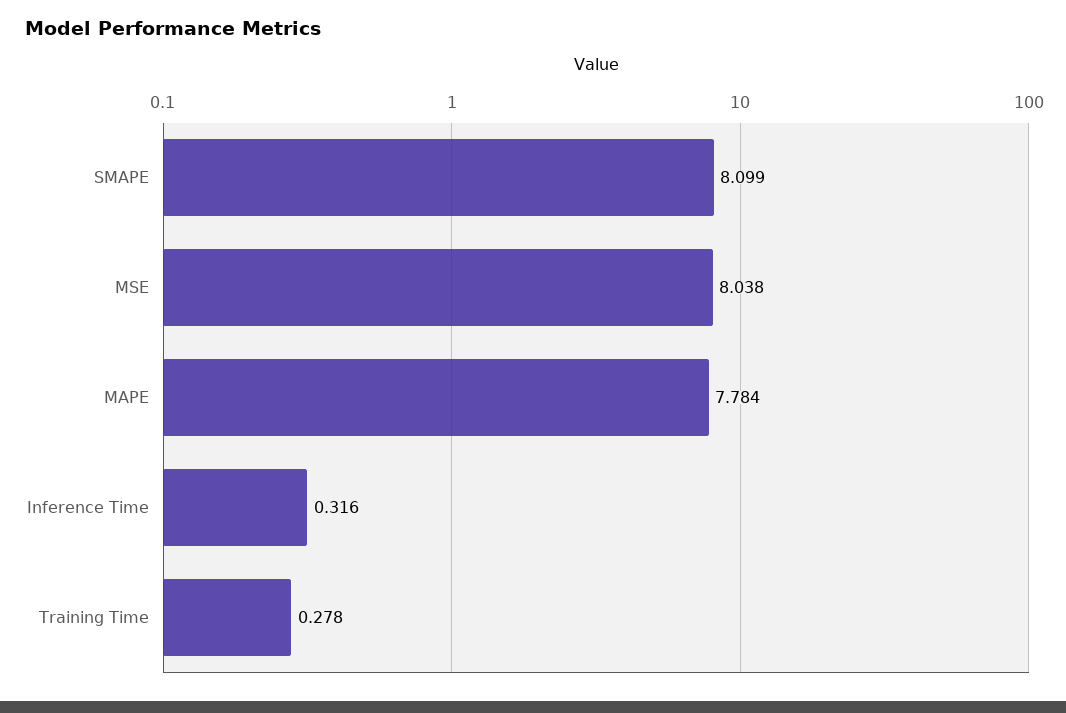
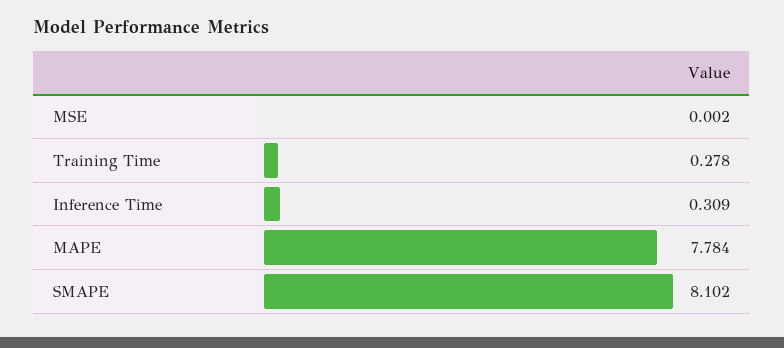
SMAPE: 8.099 -> 8.102
MSE: 8.038 -> 0.002
Inference Time: 0.316 -> 0.309

